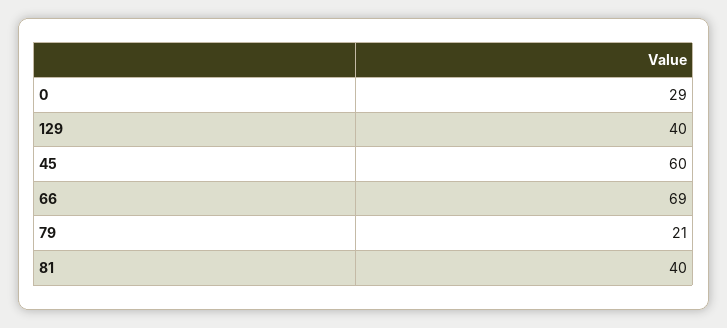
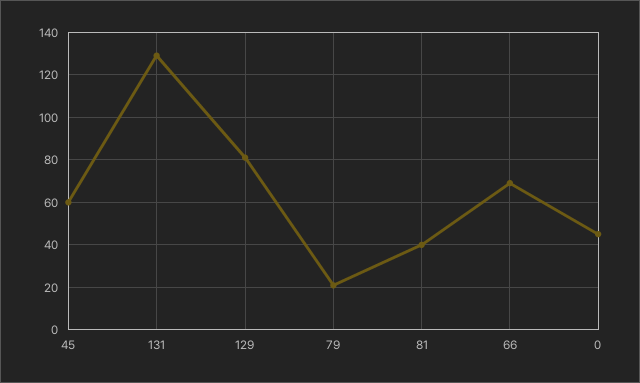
0: 29 -> 45
129: 40 -> 80
131: none -> 130

